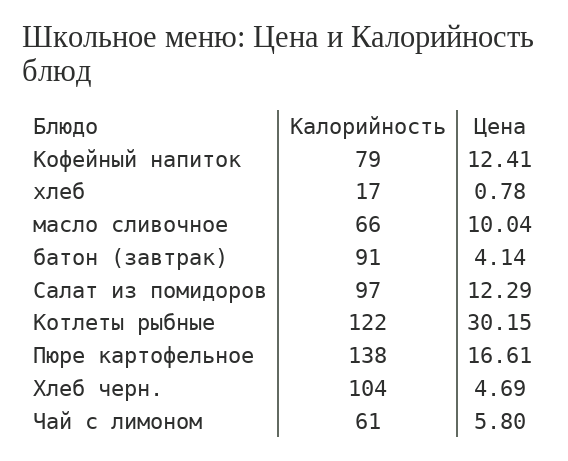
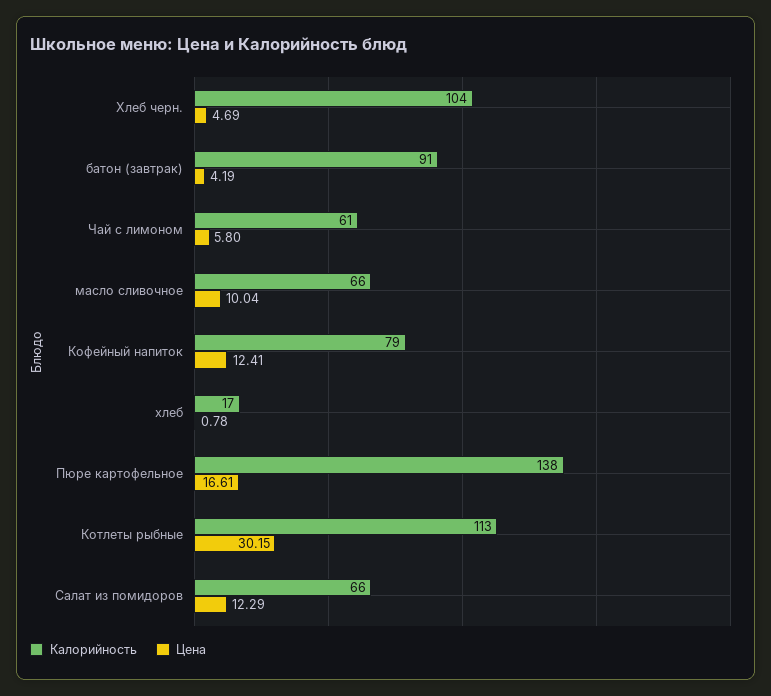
Цена, батон (завтрак): 4.14 -> 4.19
Калорийность, Салат из помидоров: 97 -> 66
Калорийность, Котлеты рыбные: 122 -> 113

